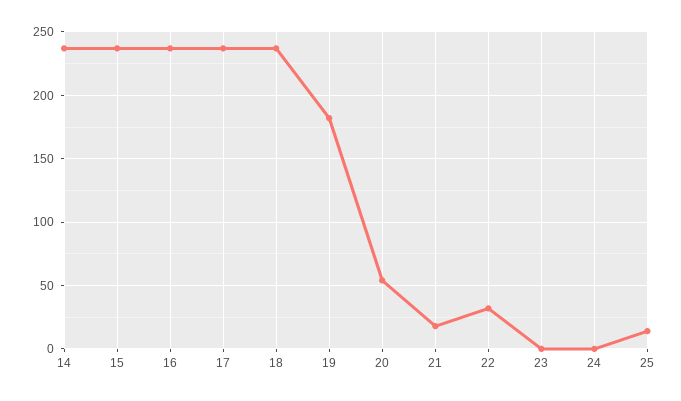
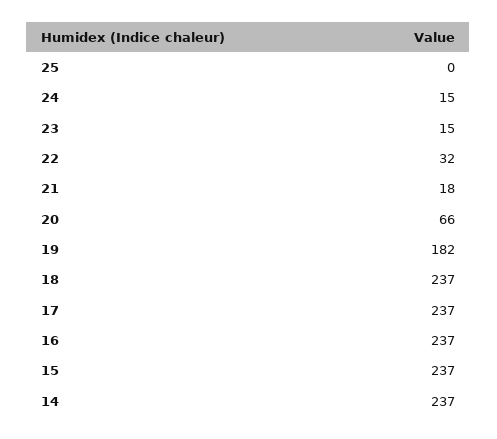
20: 55 -> 66
23: 0 -> 15
24: 0 -> 15
25: 15 -> 0

